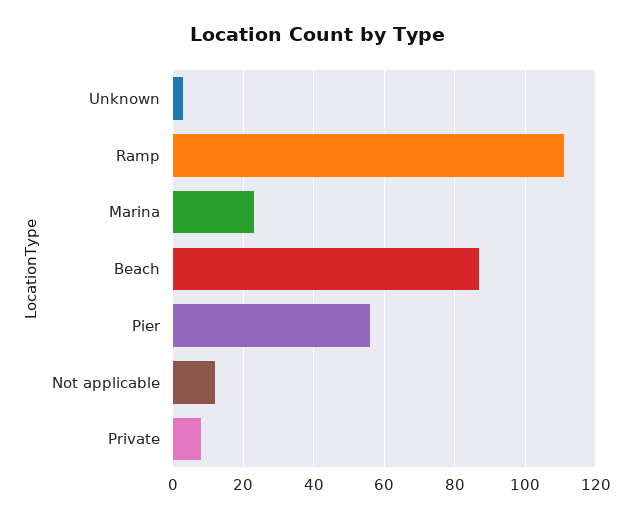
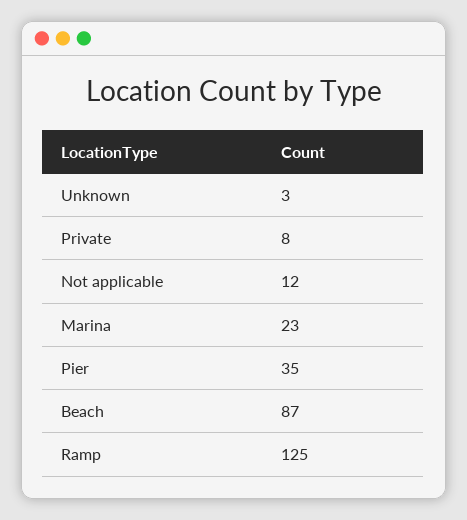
Ramp: 110 -> 125
Pier: 55 -> 35

